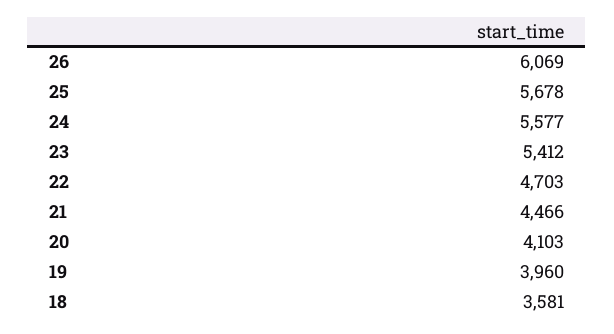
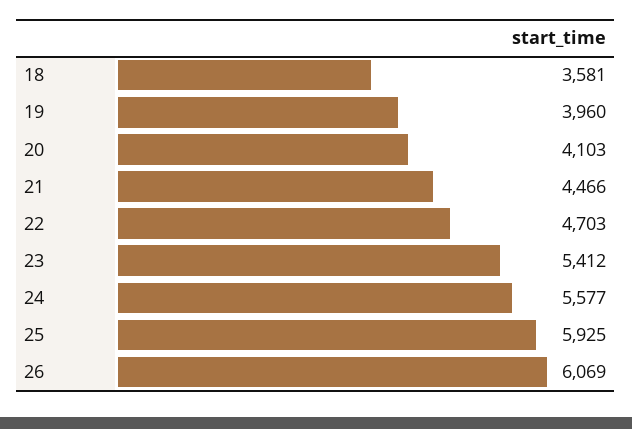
25: 5678 -> 5925

